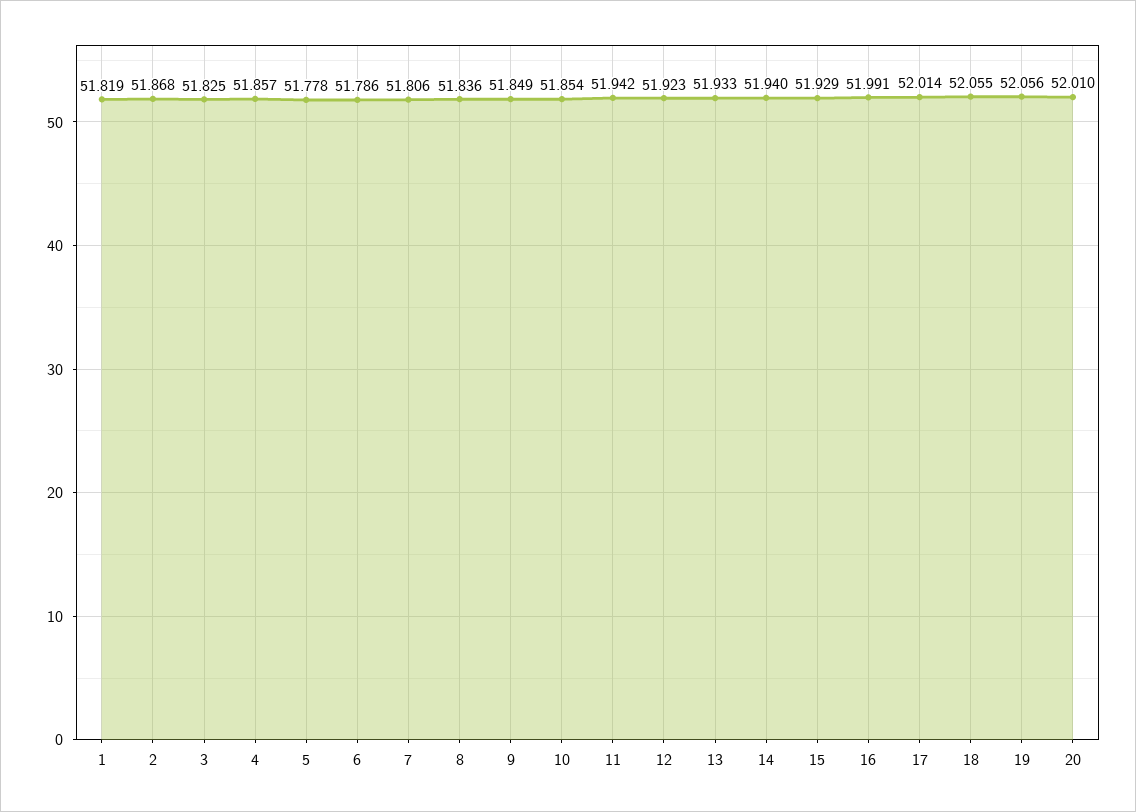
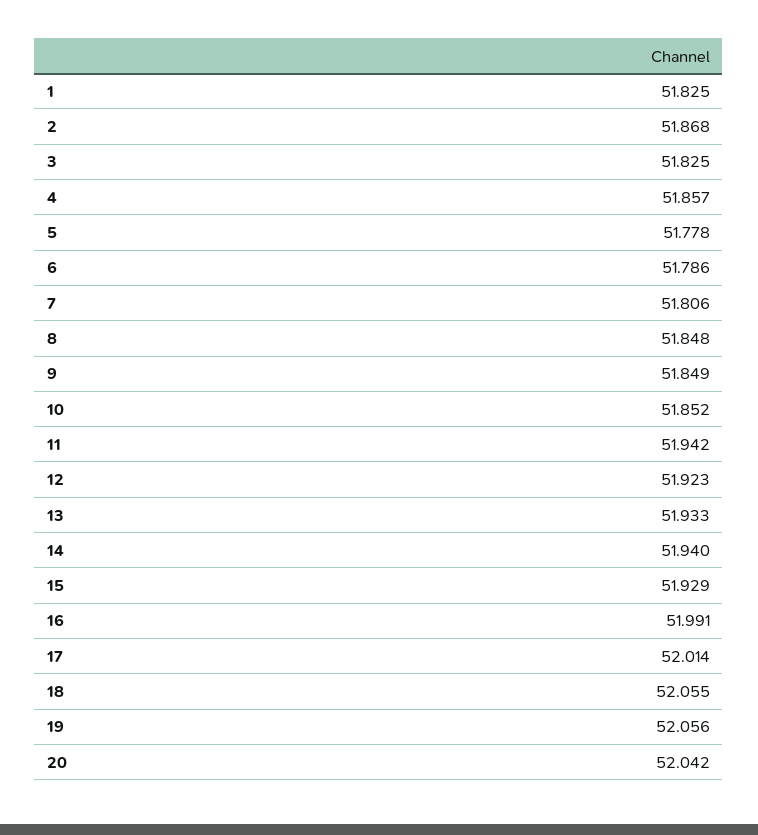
1: 51.819 -> 51.825
8: 51.836 -> 51.848
10: 51.854 -> 51.852
20: 52.01 -> 52.042

